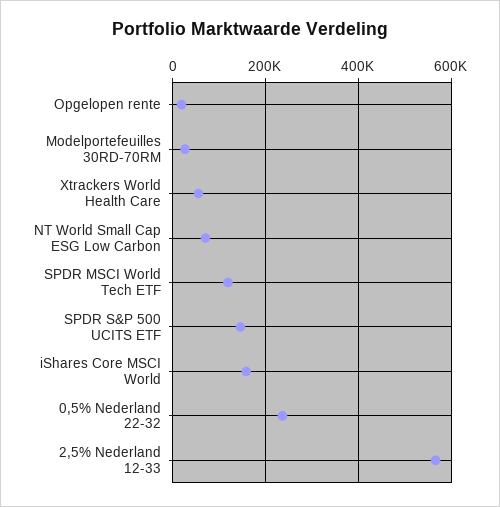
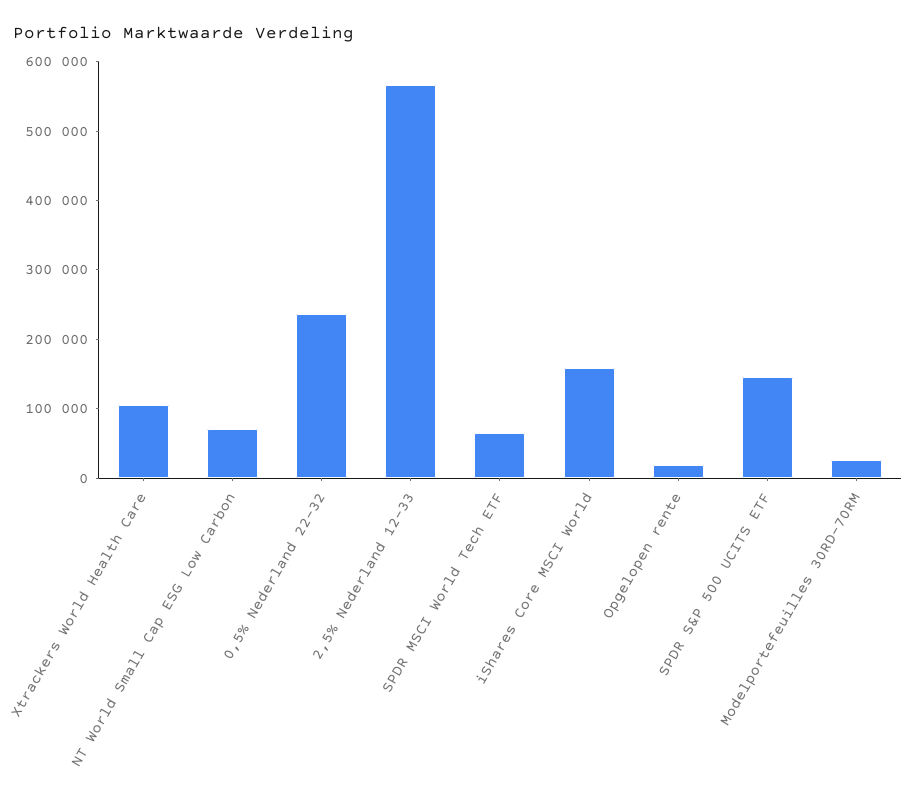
Xtrackers World Health Care: 60000 -> 100000
SPDR MSCI World Tech ETF: 120000 -> 60000

